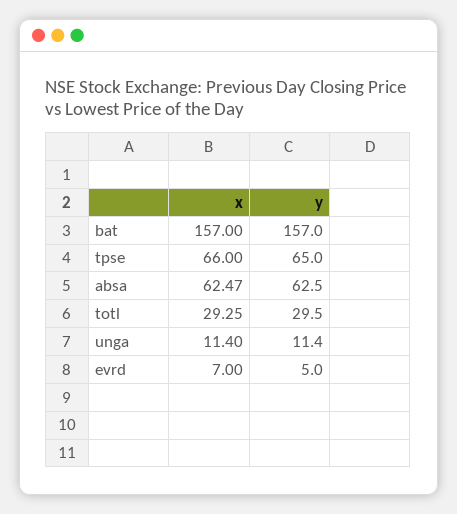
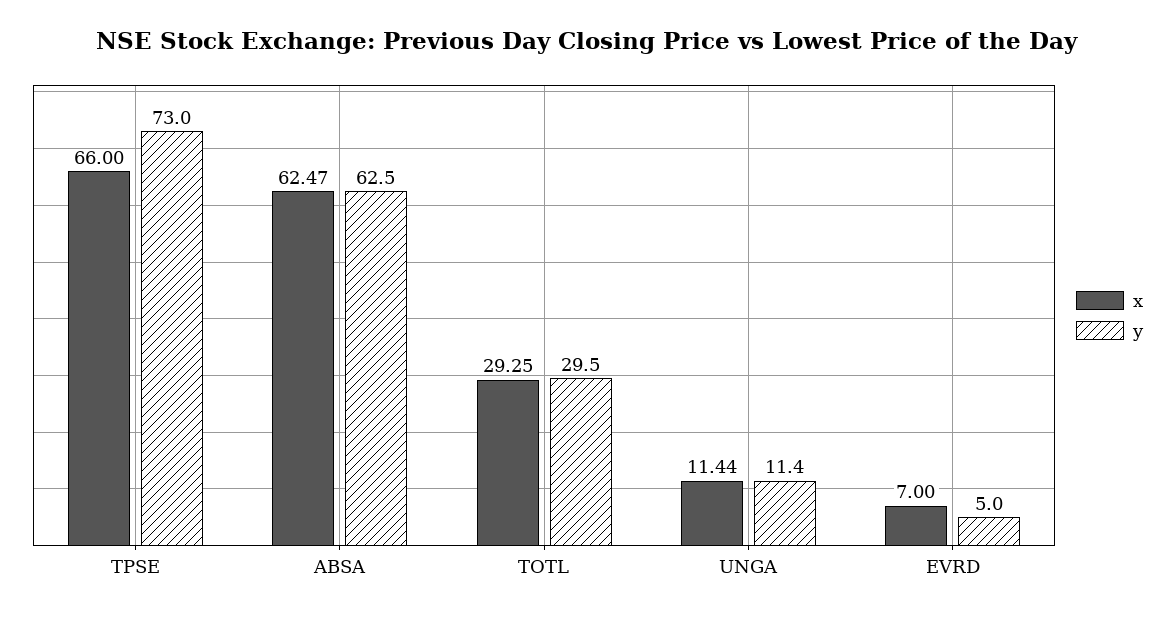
x, bat: 157 -> none
y, bat: 157 -> none
y, tpse: 65 -> 73
x, unga: 11.4 -> 11.44

